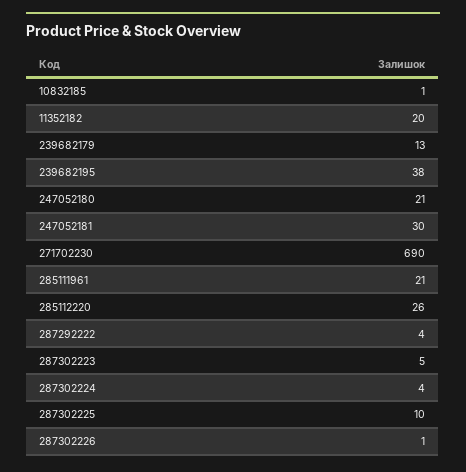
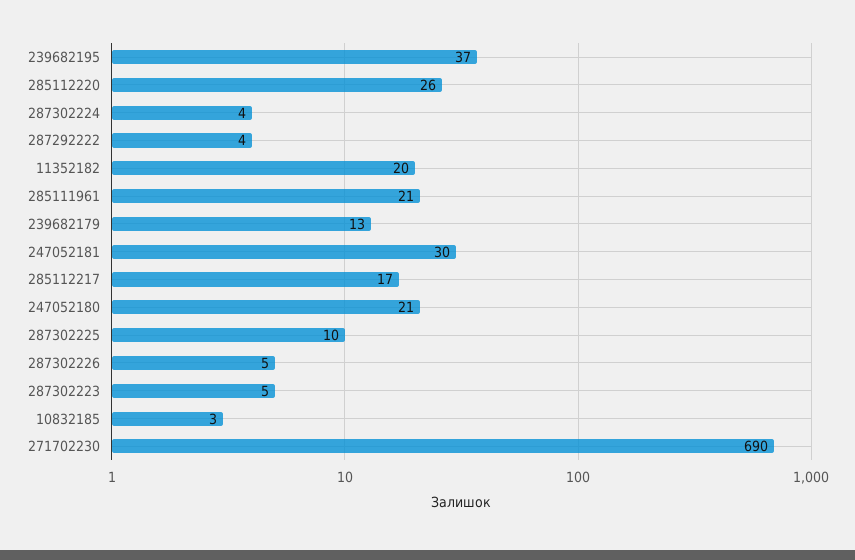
10832185: 1 -> 3
239682195: 38 -> 37
287302226: 1 -> 5
285112217: none -> 17

